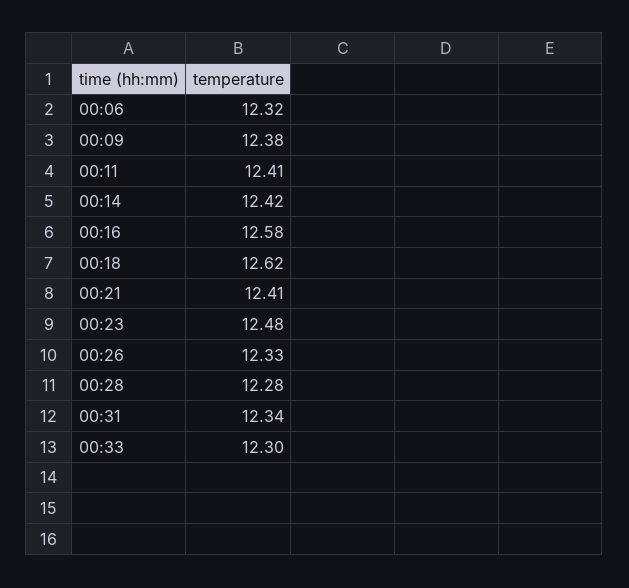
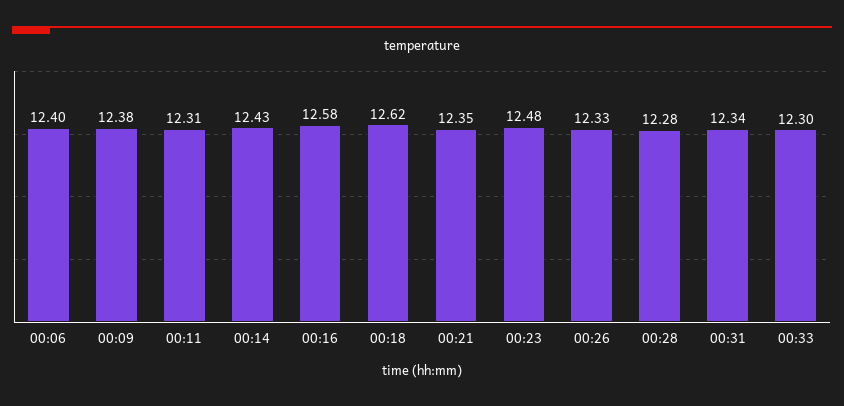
00:06: 12.32 -> 12.4
00:11: 12.41 -> 12.31
00:14: 12.42 -> 12.43
00:21: 12.41 -> 12.35

